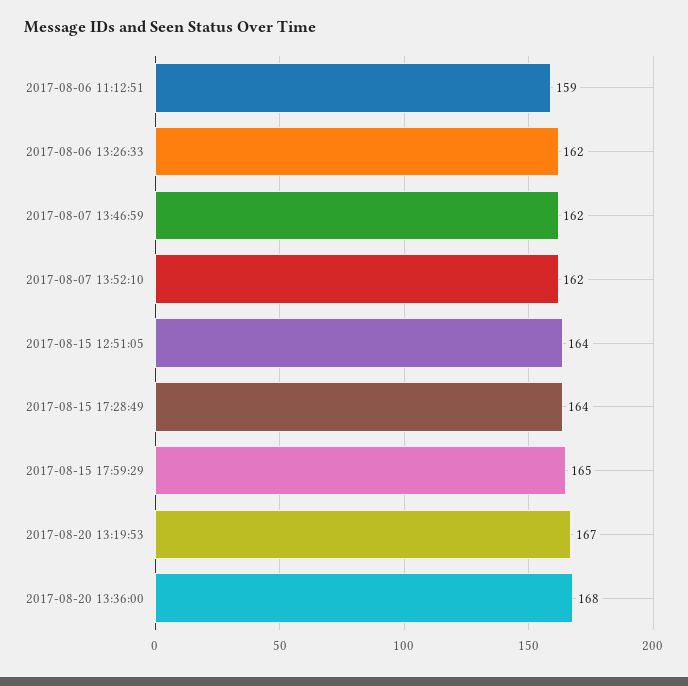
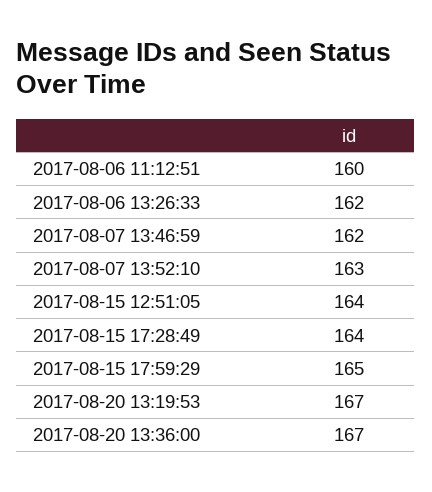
2017-08-06 11:12:51: 159 -> 160
2017-08-07 13:52:10: 162 -> 163
2017-08-20 13:36:00: 168 -> 167

